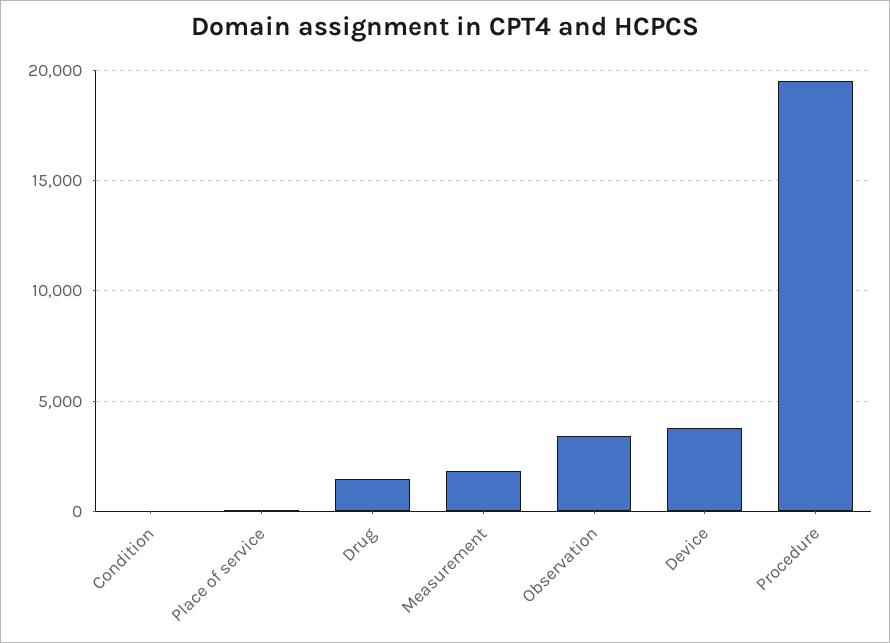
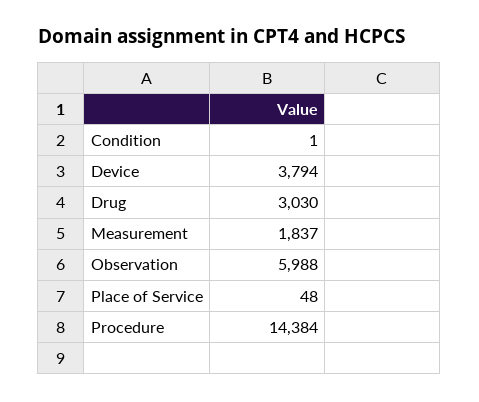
Drug: 1500 -> 3030
Observation: 3500 -> 5988
Procedure: 19500 -> 14384

